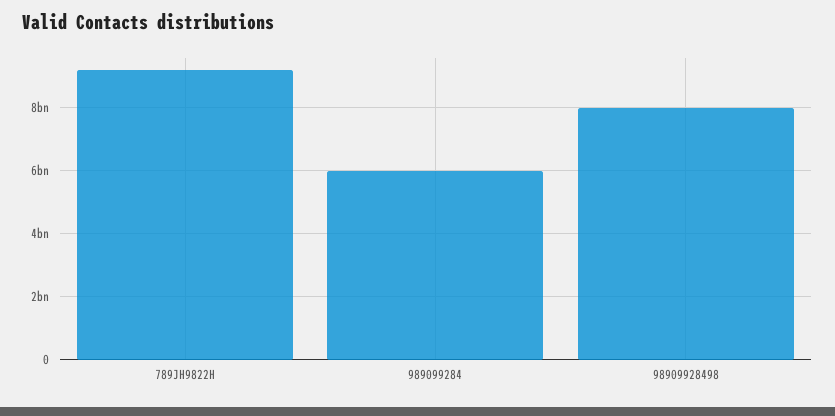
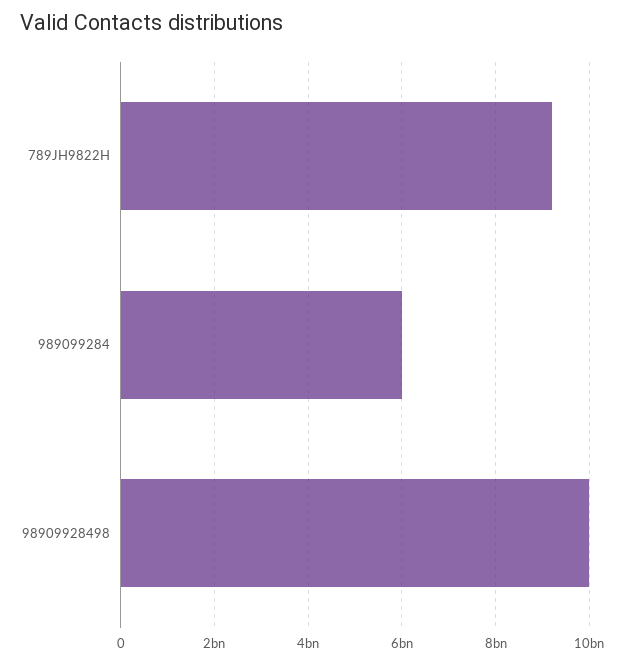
98909928498: 8000000000 -> 10000000000

